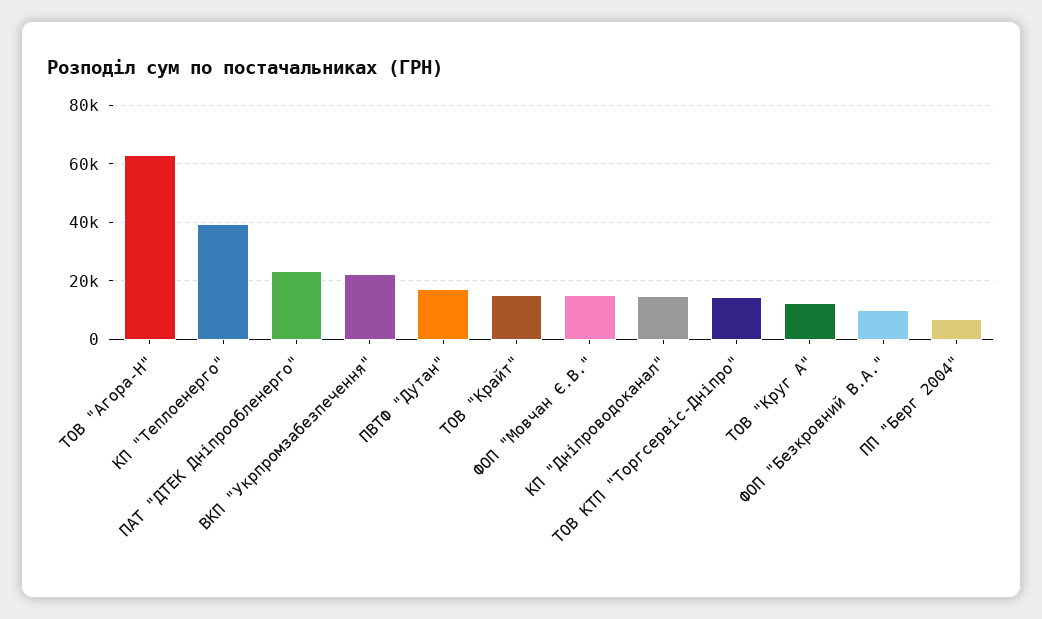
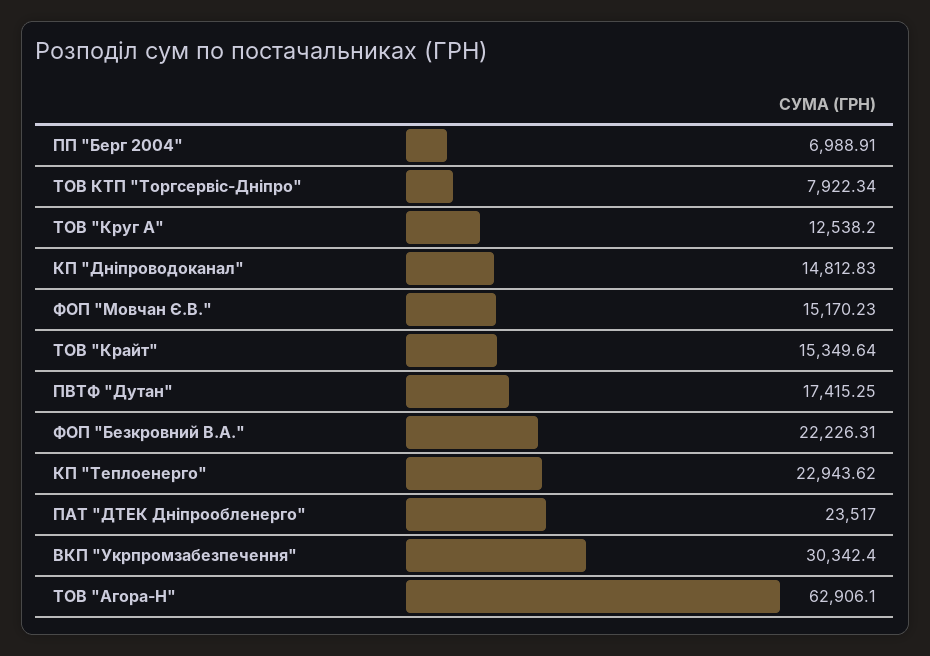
КП "Теплоенерго": 40000 -> 22943.62
ВКП "Укрпромзабезпечення": 22500 -> 30342.4
ТОВ КТП "Торгсервіс-Дніпро": 15000 -> 7922.34
ФОП "Безкровний В.А.": 10000 -> 22226.31

